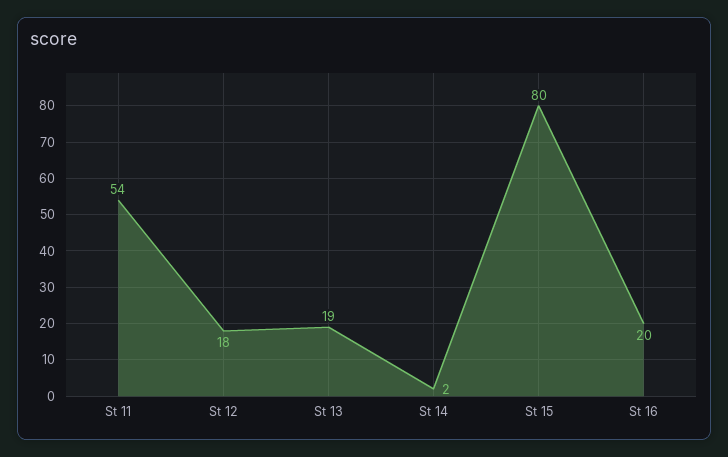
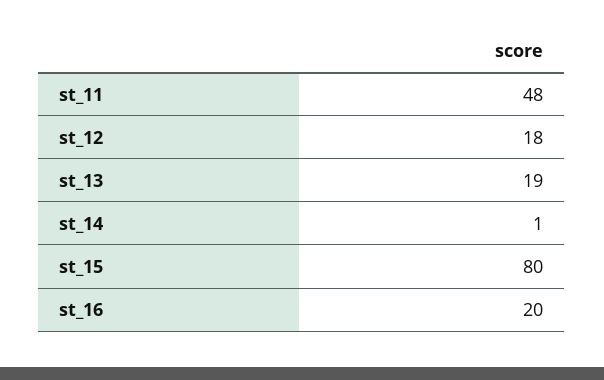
St 11: 54 -> 48
St 14: 2 -> 1

